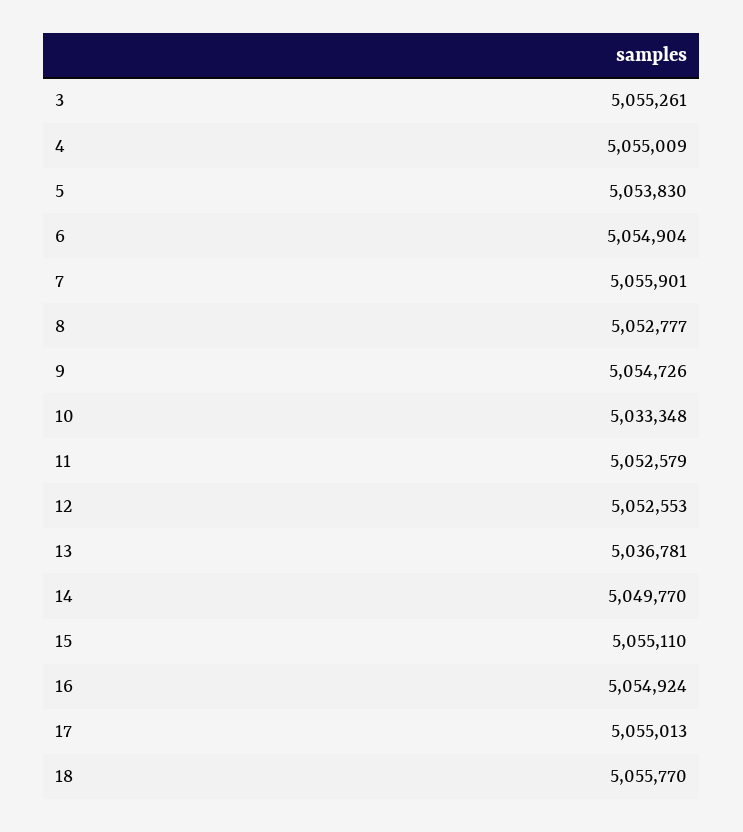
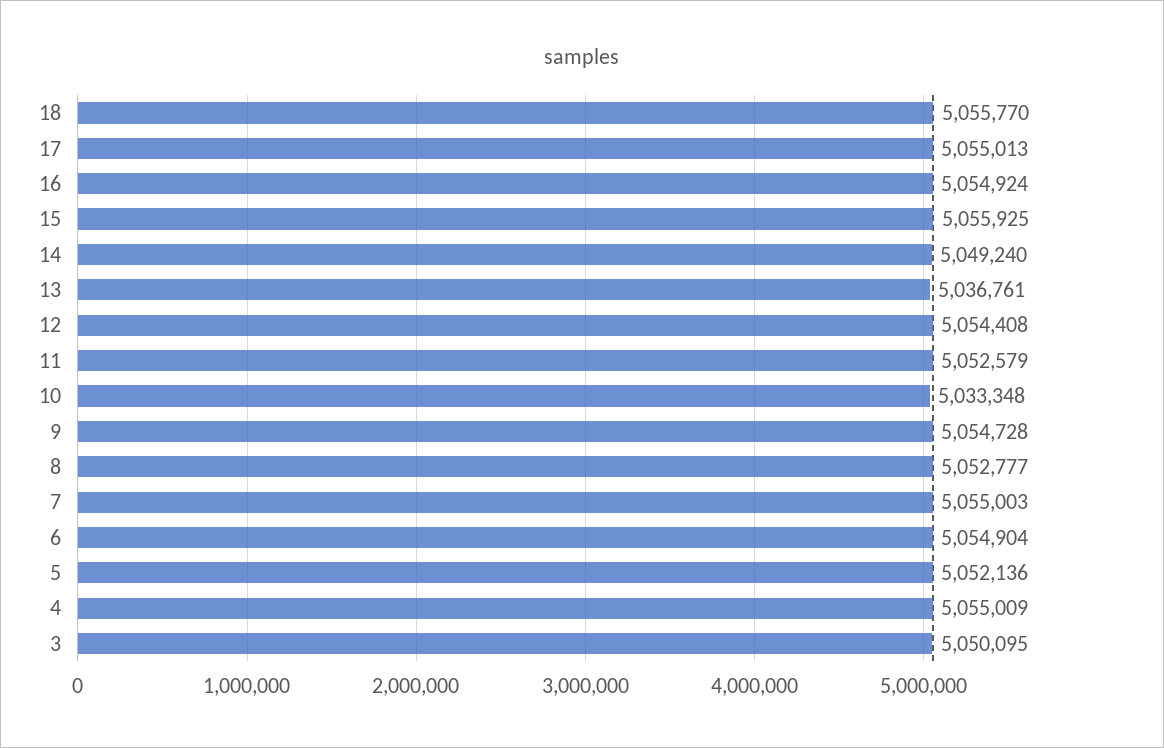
3: 5055261 -> 5050095
5: 5053830 -> 5052136
7: 5055901 -> 5055003
9: 5054726 -> 5054728
12: 5052553 -> 5054408
13: 5036781 -> 5036761
14: 5049770 -> 5049240
15: 5055110 -> 5055925

